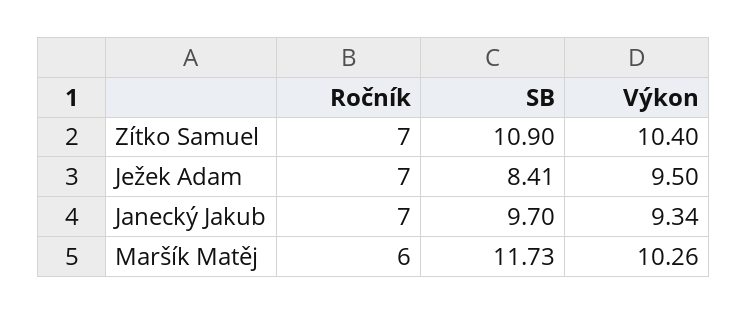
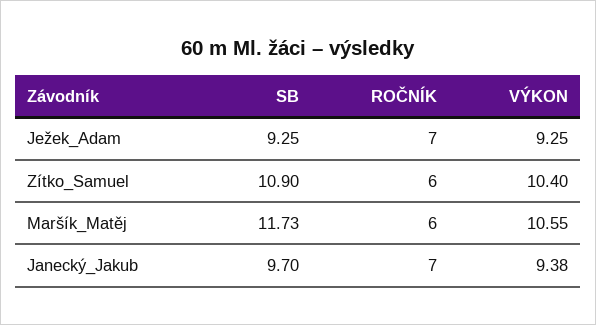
Ročník, Zítko Samuel: 7 -> 6
SB, Ježek Adam: 8.41 -> 9.25
Výkon, Ježek Adam: 9.5 -> 9.25
Výkon, Janecký Jakub: 9.34 -> 9.38
Výkon, Maršík Matěj: 10.26 -> 10.55

